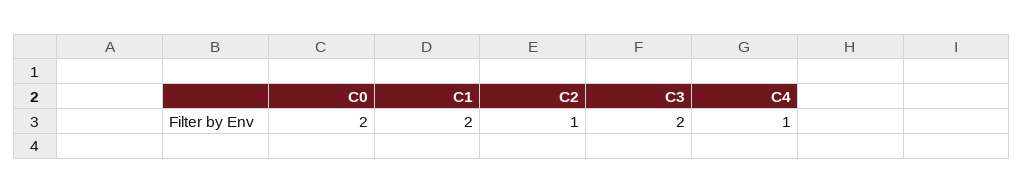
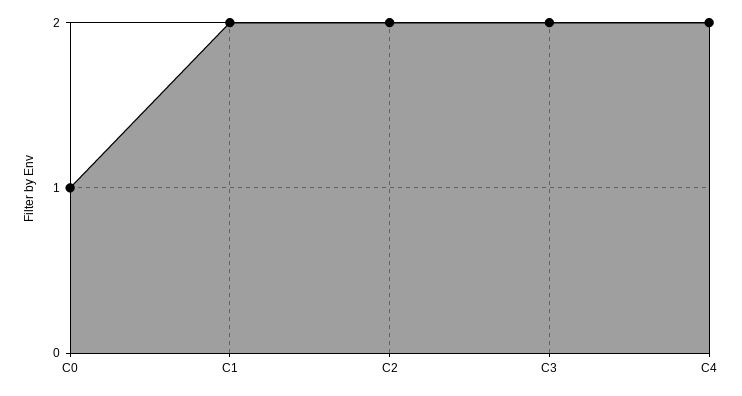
C0: 2 -> 1
C2: 1 -> 2
C4: 1 -> 2

